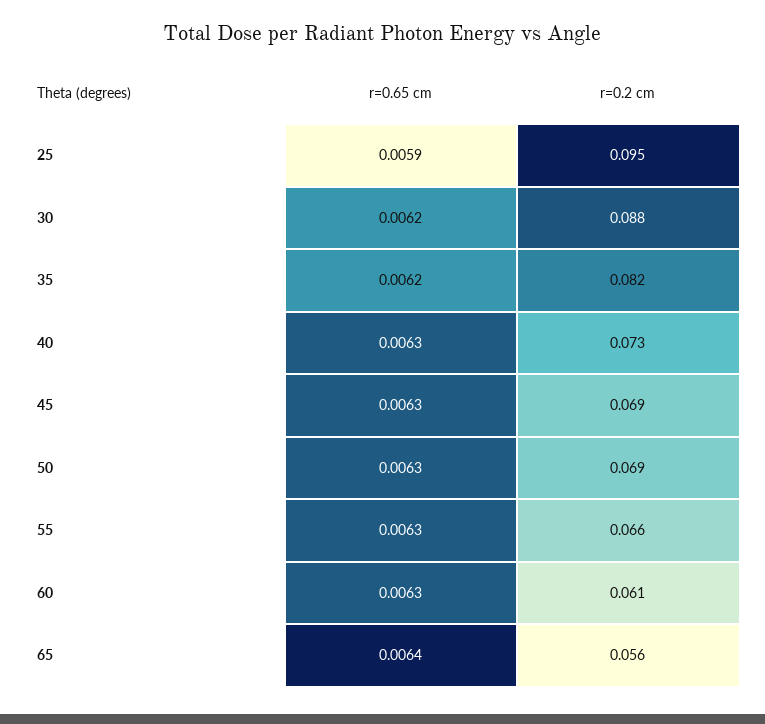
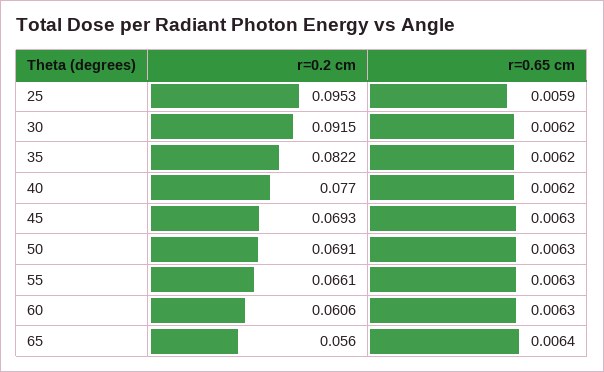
r=0.2 cm, 30: 0.088 -> 0.0915
r=0.65 cm, 40: 0.0063 -> 0.0062
r=0.2 cm, 40: 0.073 -> 0.077

